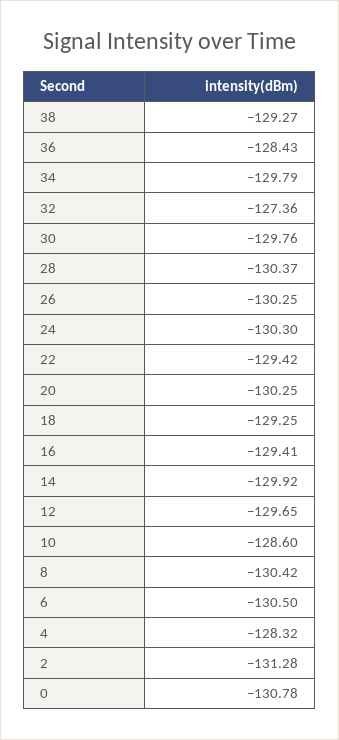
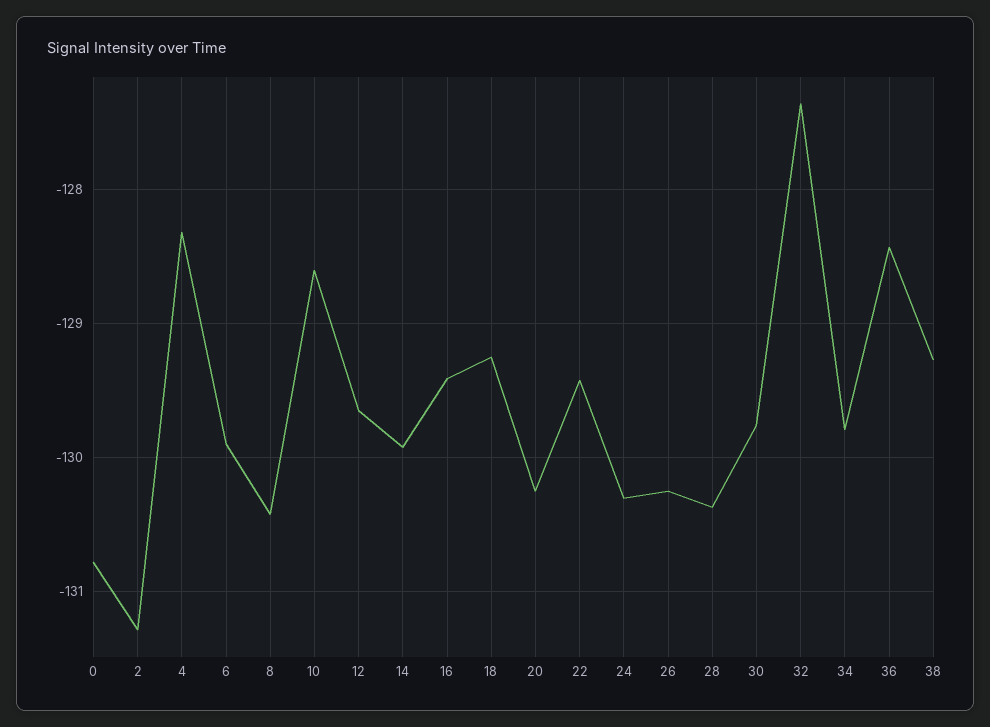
6: -130.5 -> -129.9

